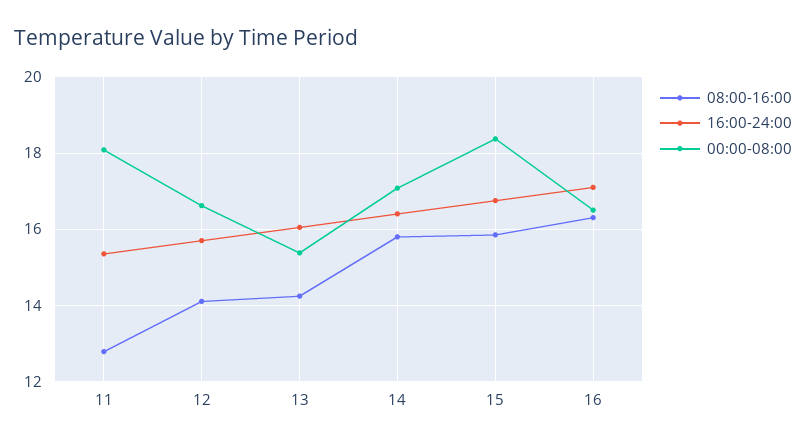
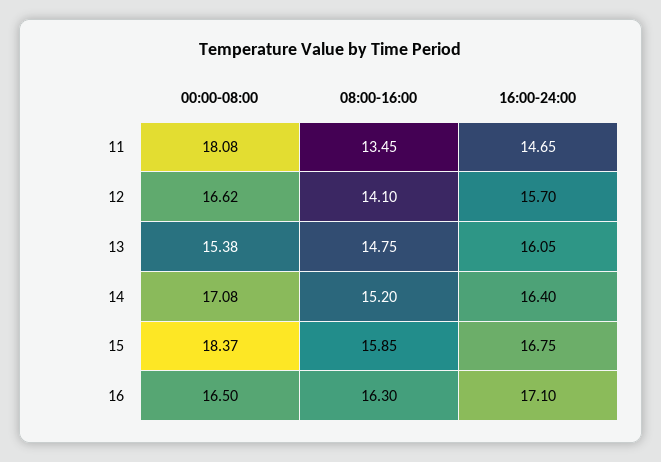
08:00-16:00, 11: 12.8 -> 13.45
16:00-24:00, 11: 15.4 -> 14.65
08:00-16:00, 13: 14.2 -> 14.75
08:00-16:00, 14: 15.8 -> 15.2

